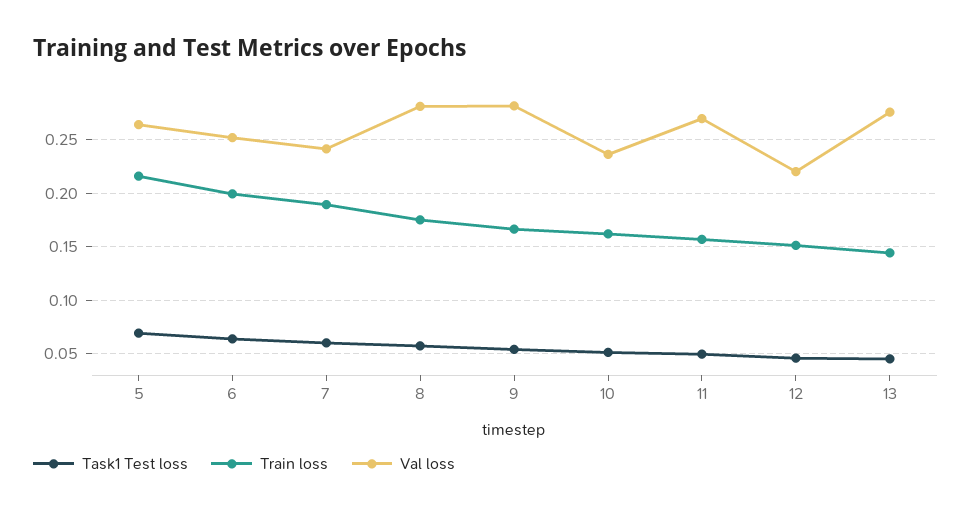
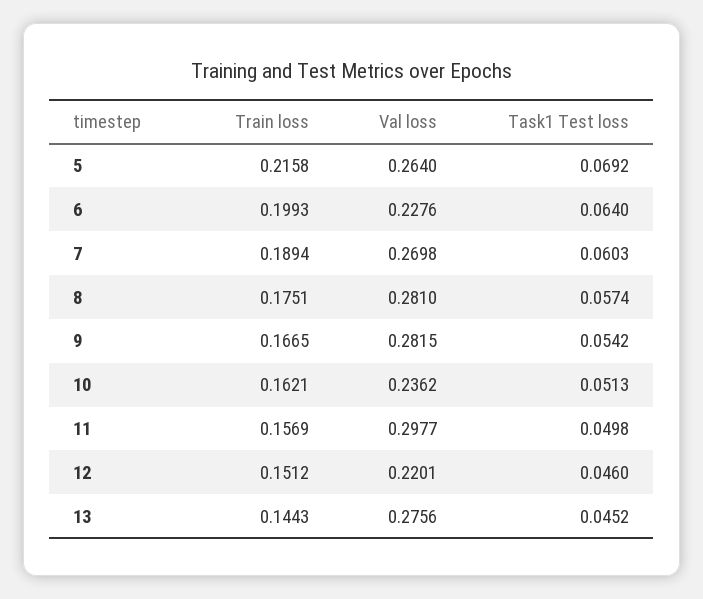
Val loss, 6: 0.25 -> 0.2276
Val loss, 7: 0.24 -> 0.2698
Val loss, 11: 0.27 -> 0.2977

